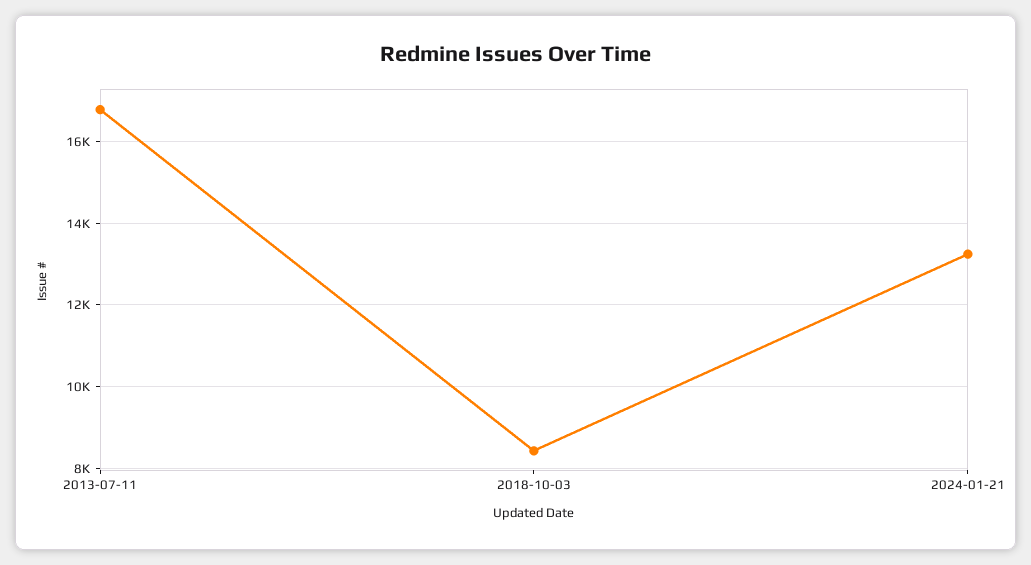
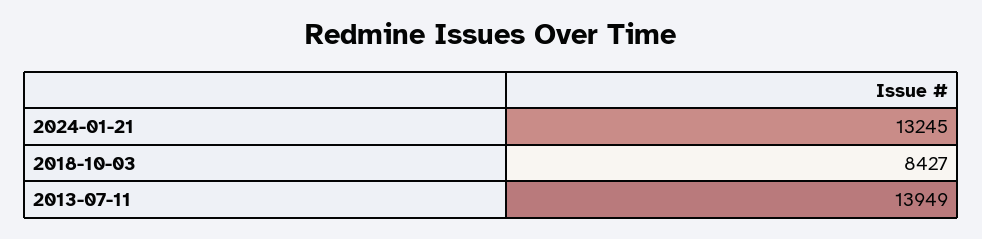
2013-07-11: 16800 -> 13949

